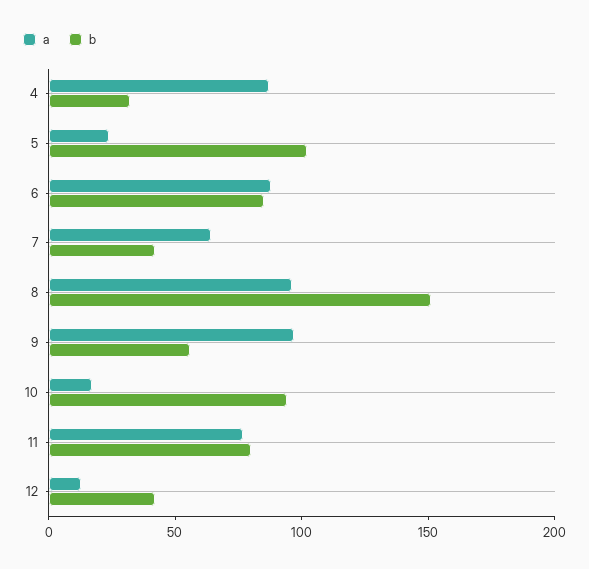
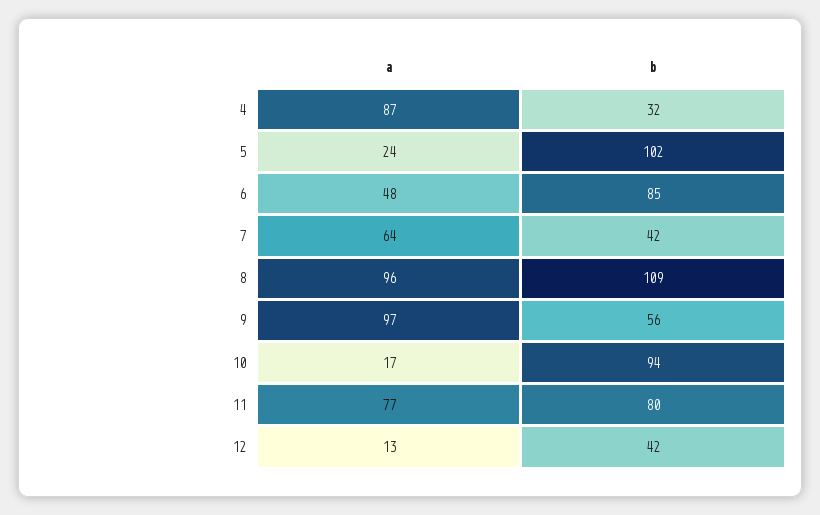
a, 6: 90 -> 48
b, 8: 150 -> 109

